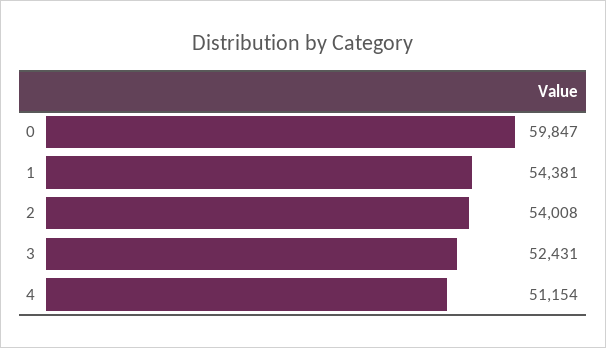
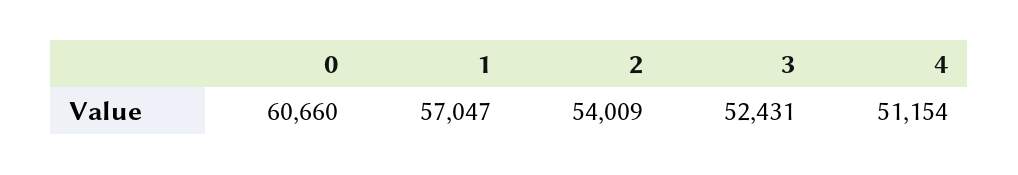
0: 59847 -> 60660
1: 54381 -> 57047
2: 54008 -> 54009

